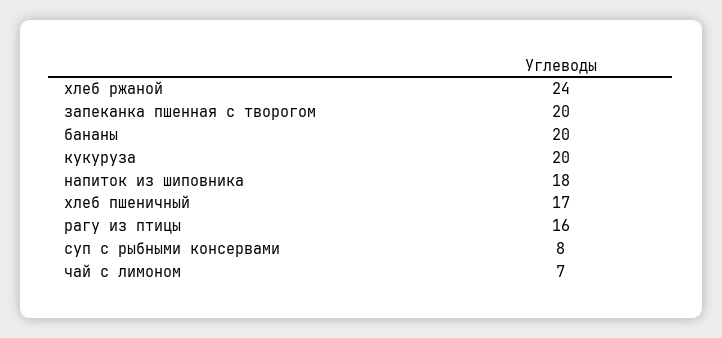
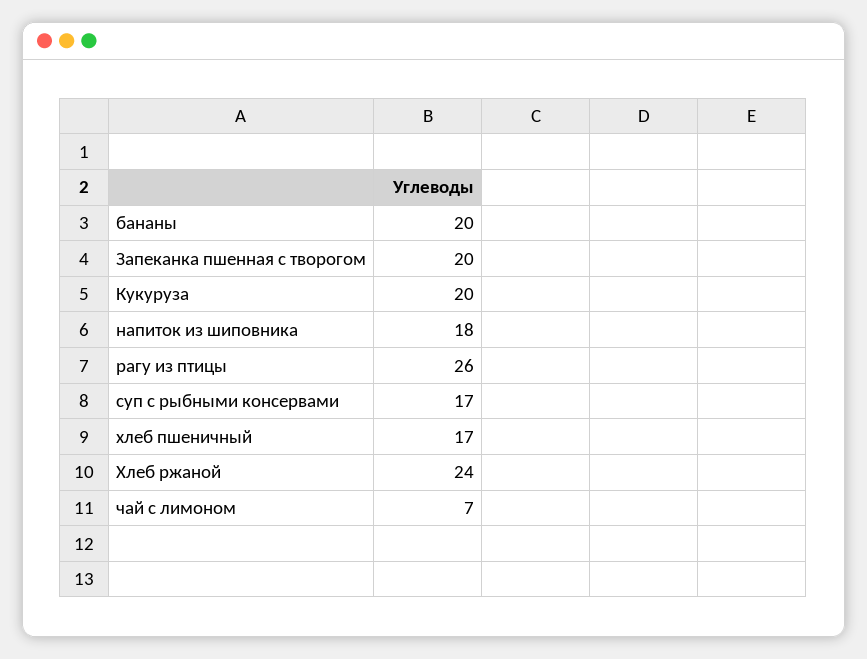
рагу из птицы: 16 -> 26
суп с рыбными консервами: 8 -> 17

